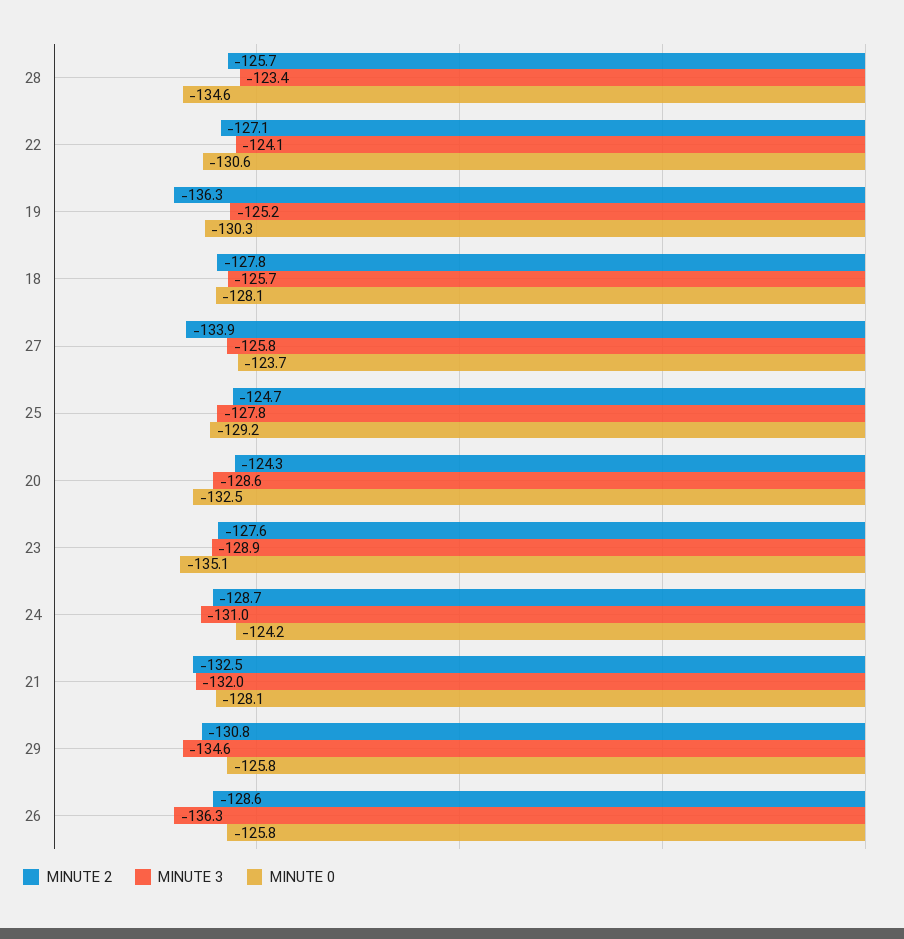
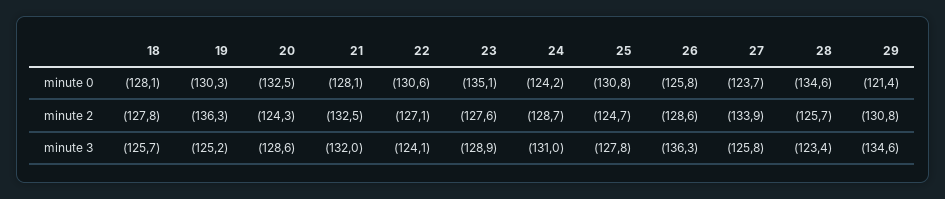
MINUTE 0, 25: -129.2 -> -130.8
MINUTE 0, 29: -125.8 -> -121.4

